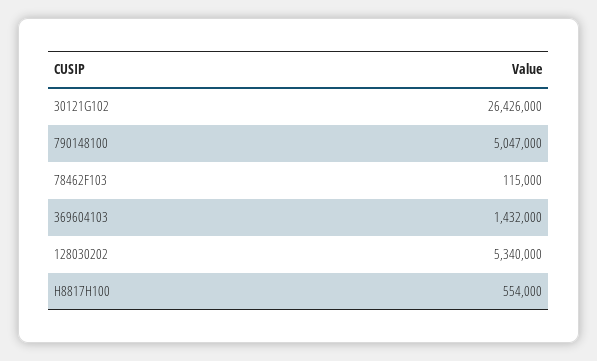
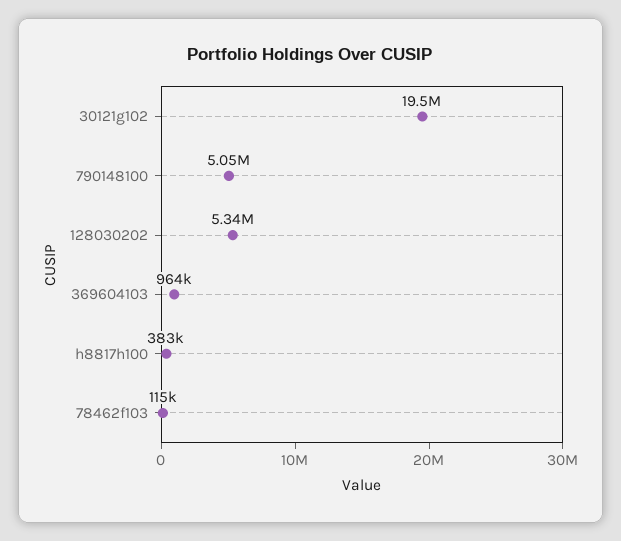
30121G102: 26426000 -> 19500000
369604103: 1432000 -> 964000
H8817H100: 554000 -> 383000

